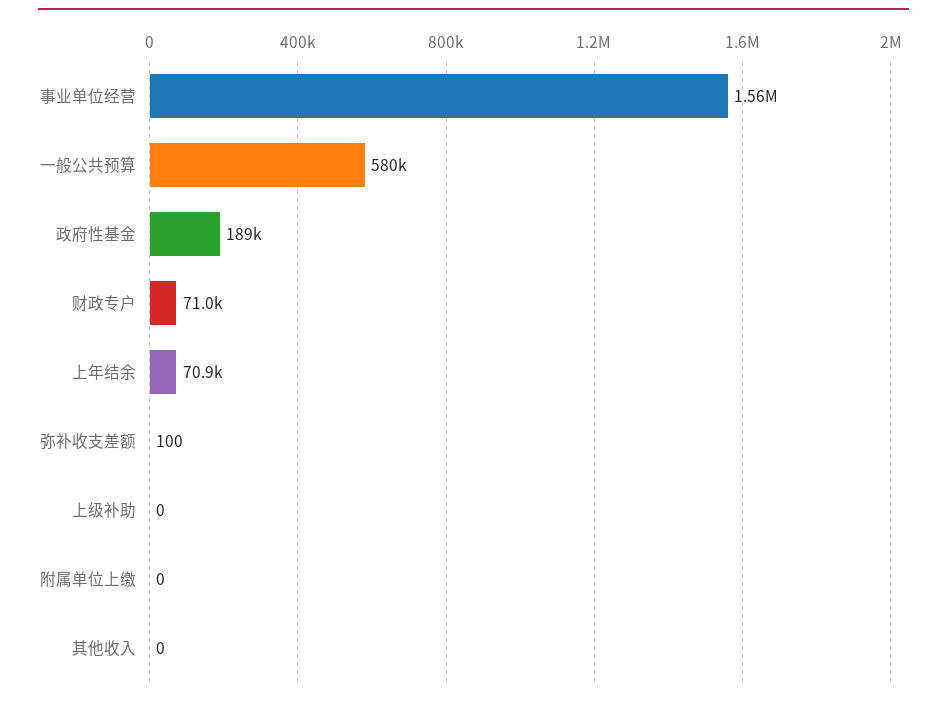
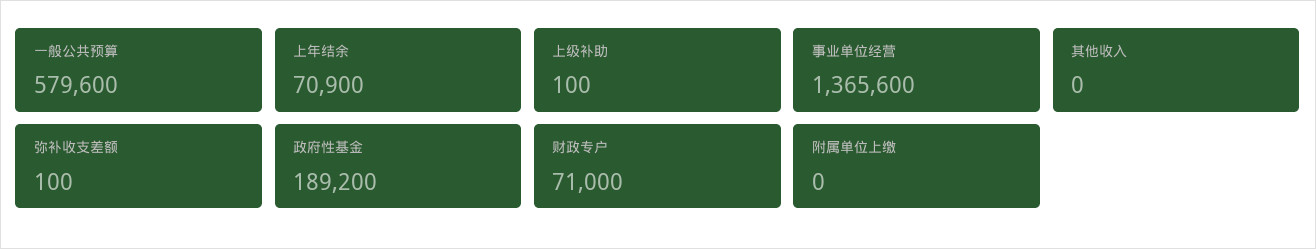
事业单位经营: 1560000 -> 1365600
上级补助: 0 -> 100

